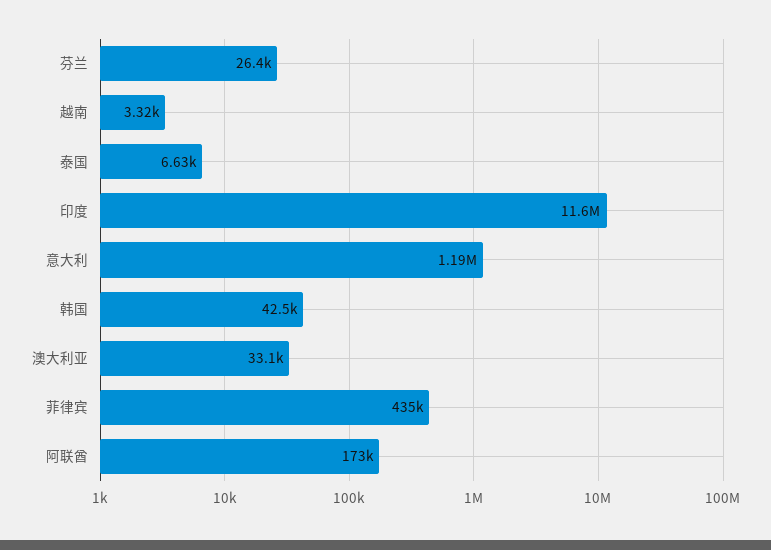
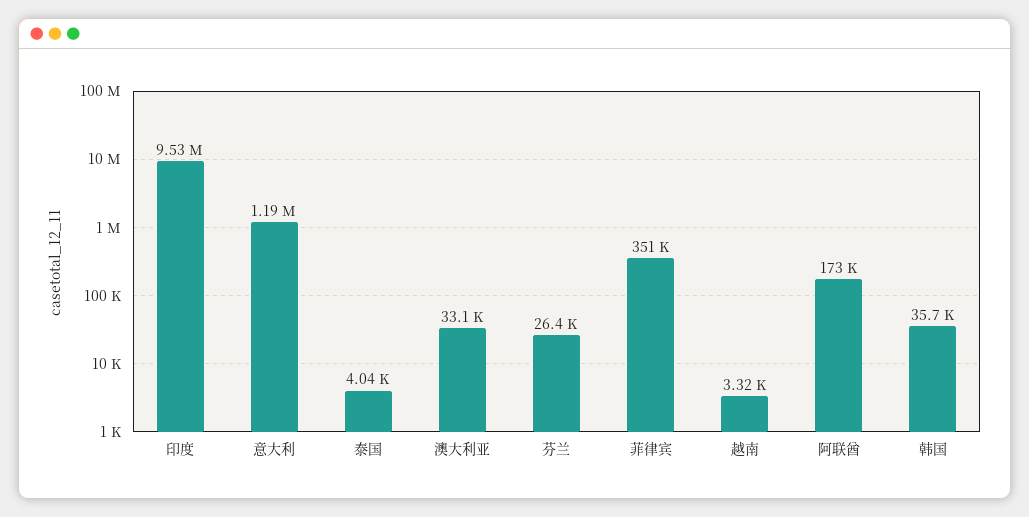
泰国: 6630 -> 4040
印度: 11600000 -> 9530000
韩国: 42500 -> 35700
菲律宾: 435000 -> 351000

